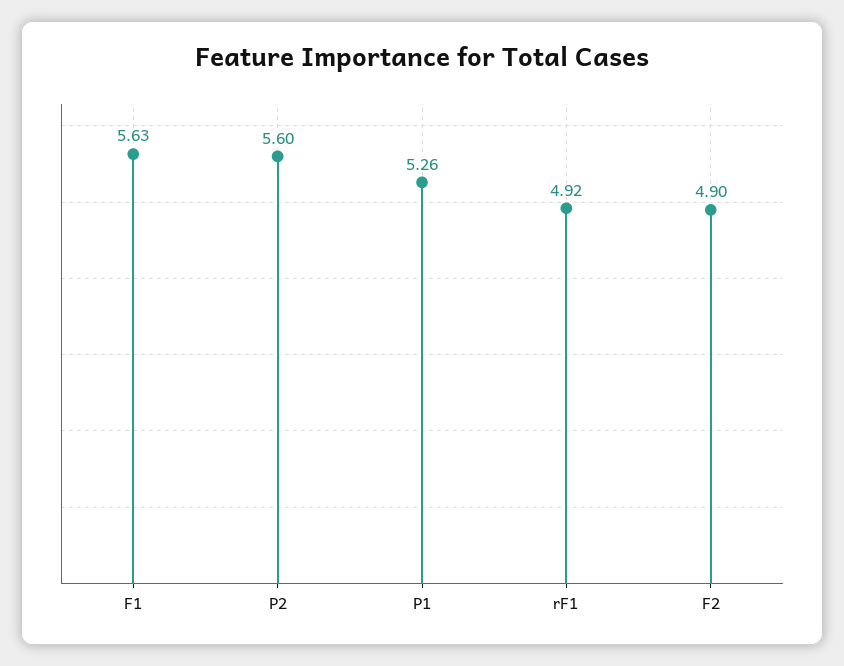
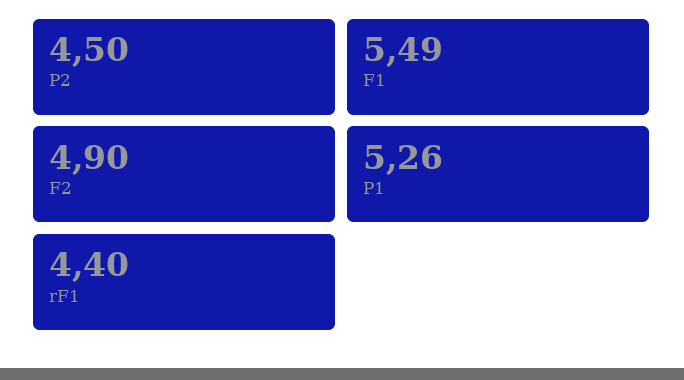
F1: 5.63 -> 5.49
P2: 5.6 -> 4.5
rF1: 4.92 -> 4.4

